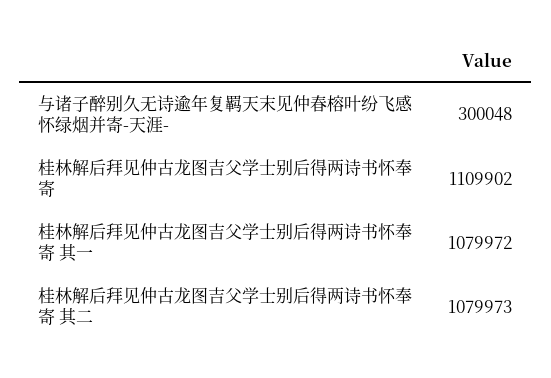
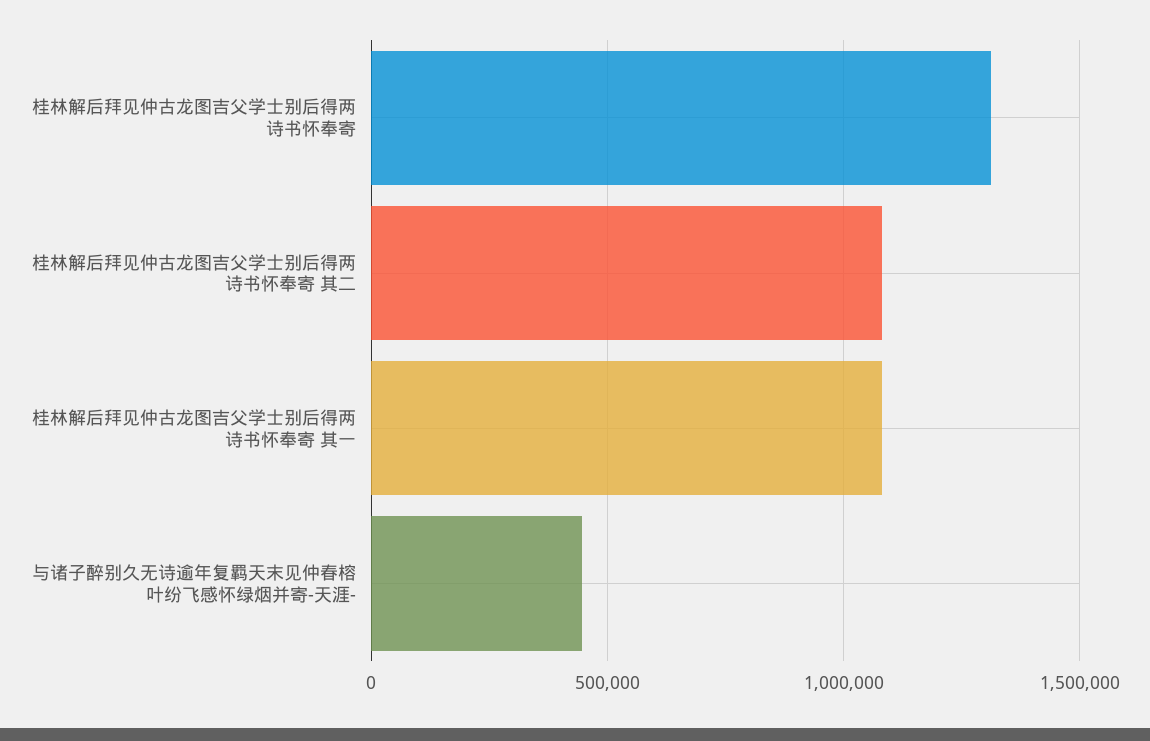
与诸子醉别久无诗逾年复羁天末见仲春榕叶纷飞感怀绿烟并寄-天涯-: 300048 -> 450000
桂林解后拜见仲古龙图吉父学士别后得两诗书怀奉寄: 1109902 -> 1300000

